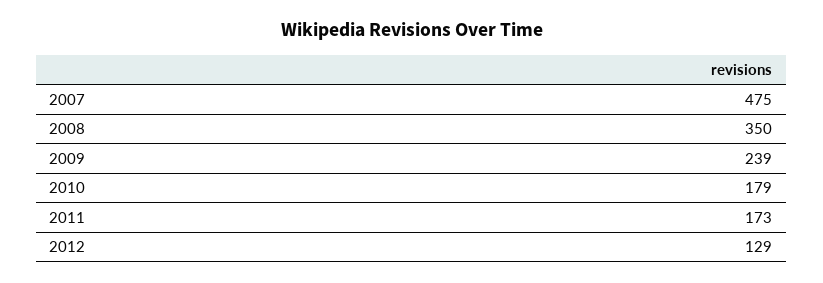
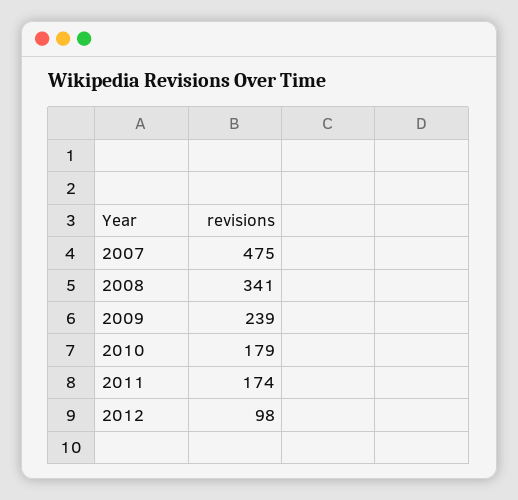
2008: 350 -> 341
2011: 173 -> 174
2012: 129 -> 98

